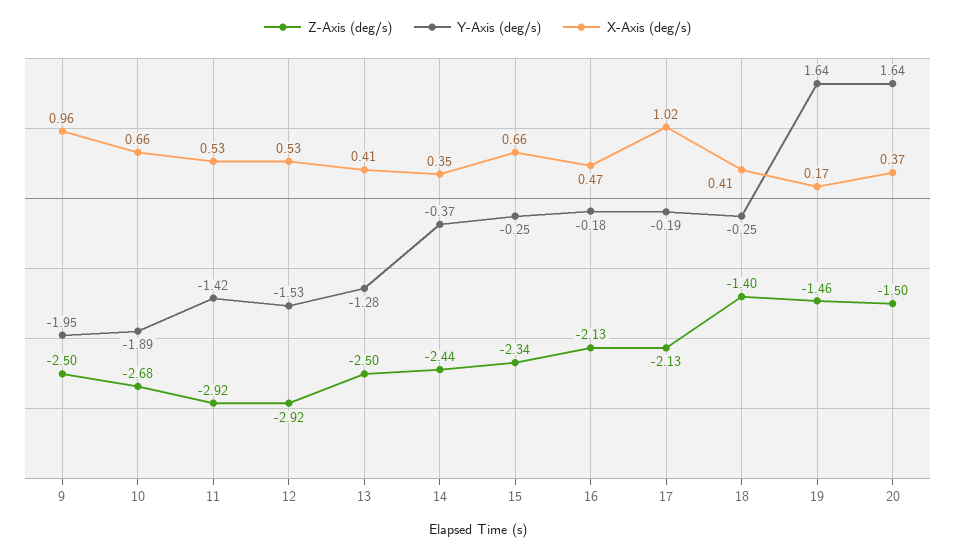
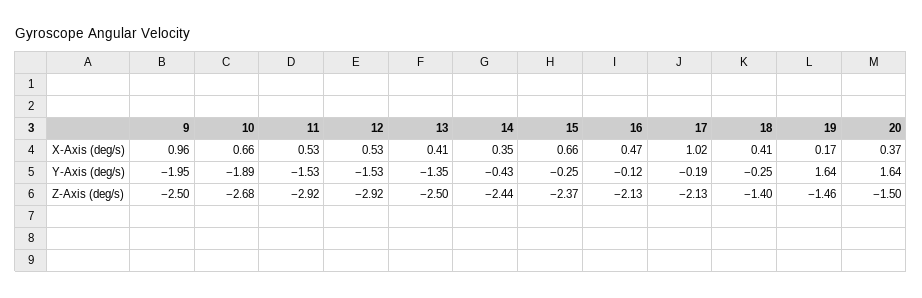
Y-Axis (deg/s), 11: -1.42 -> -1.53
Y-Axis (deg/s), 13: -1.28 -> -1.35
Y-Axis (deg/s), 14: -0.37 -> -0.43
Z-Axis (deg/s), 15: -2.34 -> -2.37
Y-Axis (deg/s), 16: -0.18 -> -0.12

